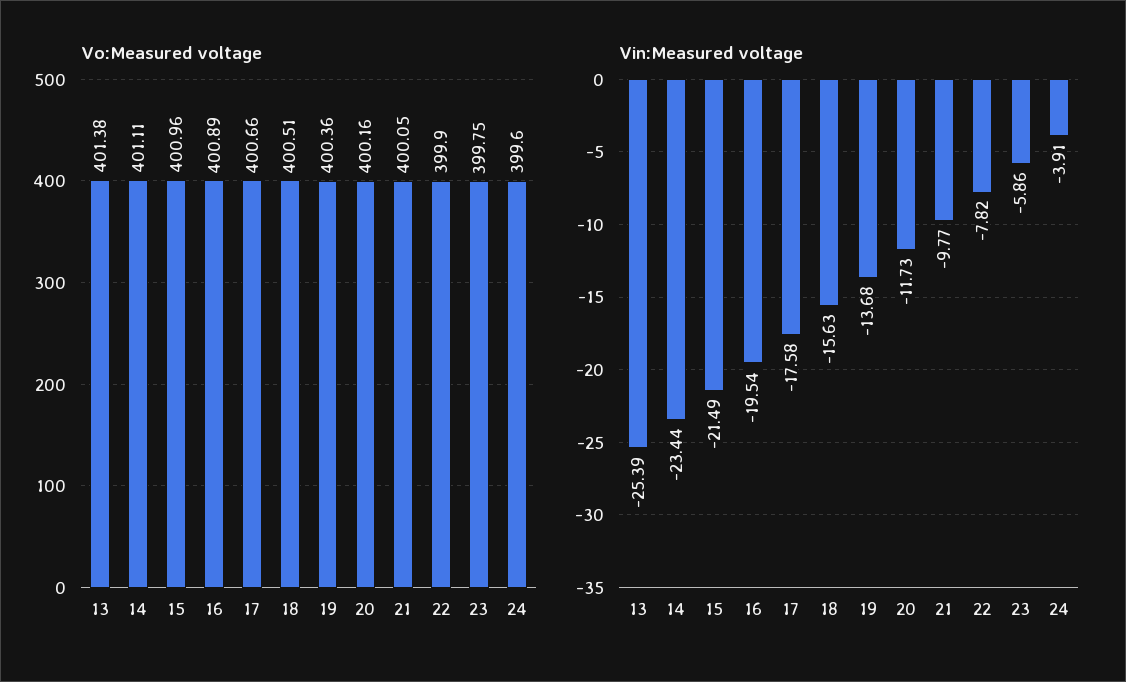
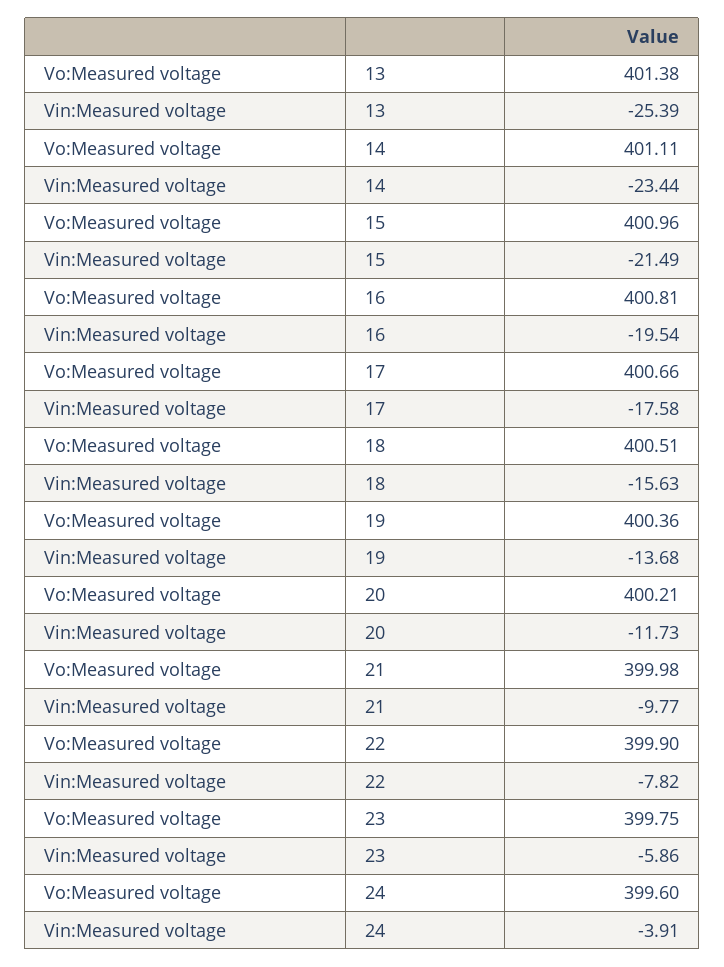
Vo:Measured voltage, 16: 400.89 -> 400.81
Vo:Measured voltage, 20: 400.16 -> 400.21
Vo:Measured voltage, 21: 400.05 -> 399.98

